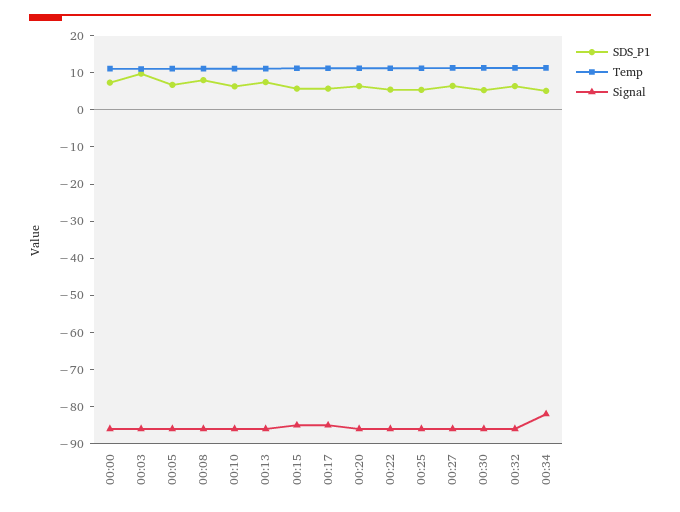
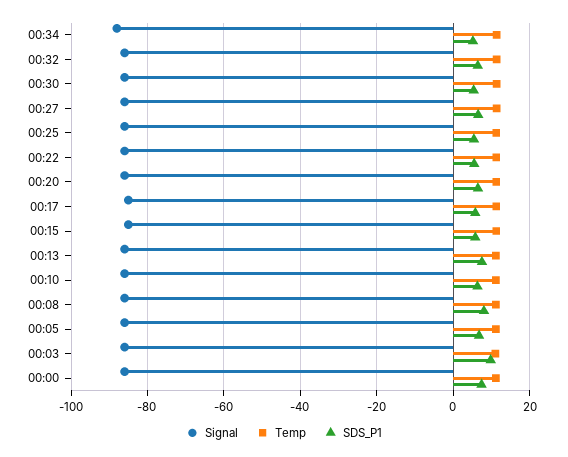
Signal, 00:34: -82.5 -> -88

